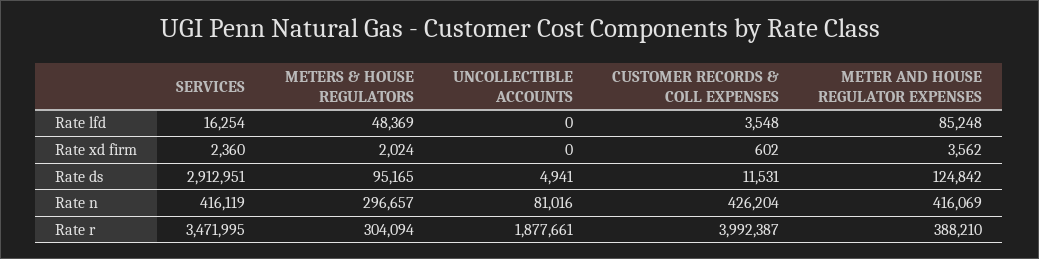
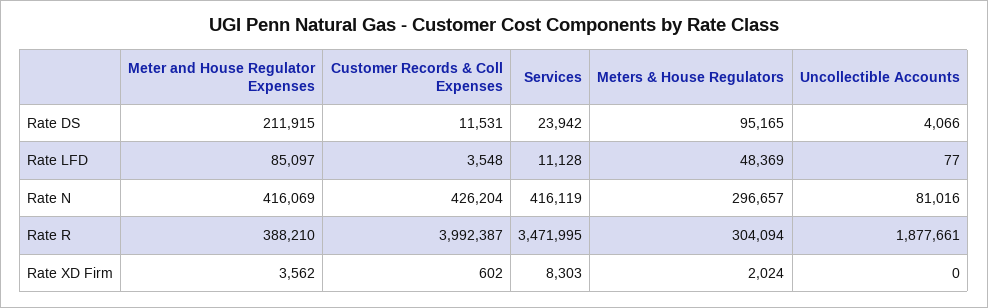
SERVICES, Rate lfd: 16254 -> 11128
UNCOLLECTIBLE ACCOUNTS, Rate lfd: 0 -> 77
METER AND HOUSE REGULATOR EXPENSES, Rate lfd: 85248 -> 85097
SERVICES, Rate xd firm: 2360 -> 8303
SERVICES, Rate ds: 2912951 -> 23942
UNCOLLECTIBLE ACCOUNTS, Rate ds: 4941 -> 4066
METER AND HOUSE REGULATOR EXPENSES, Rate ds: 124842 -> 211915

